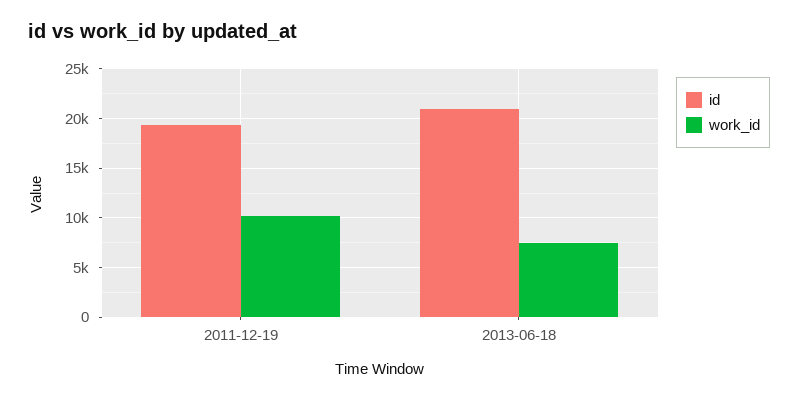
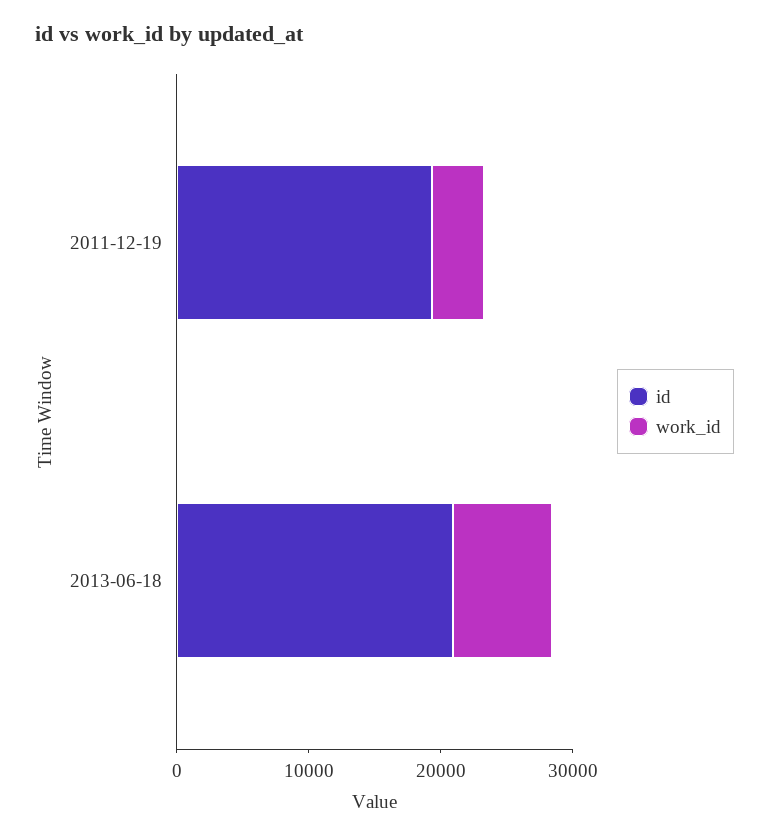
work_id, 2011-12-19: 10000 -> 4000

